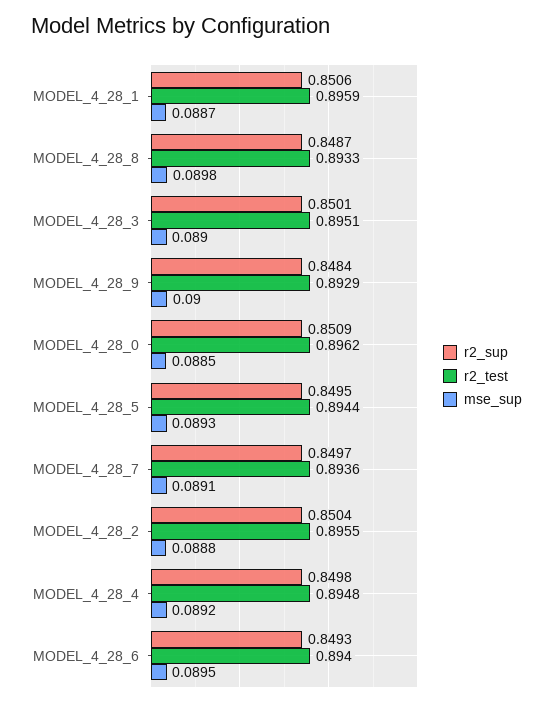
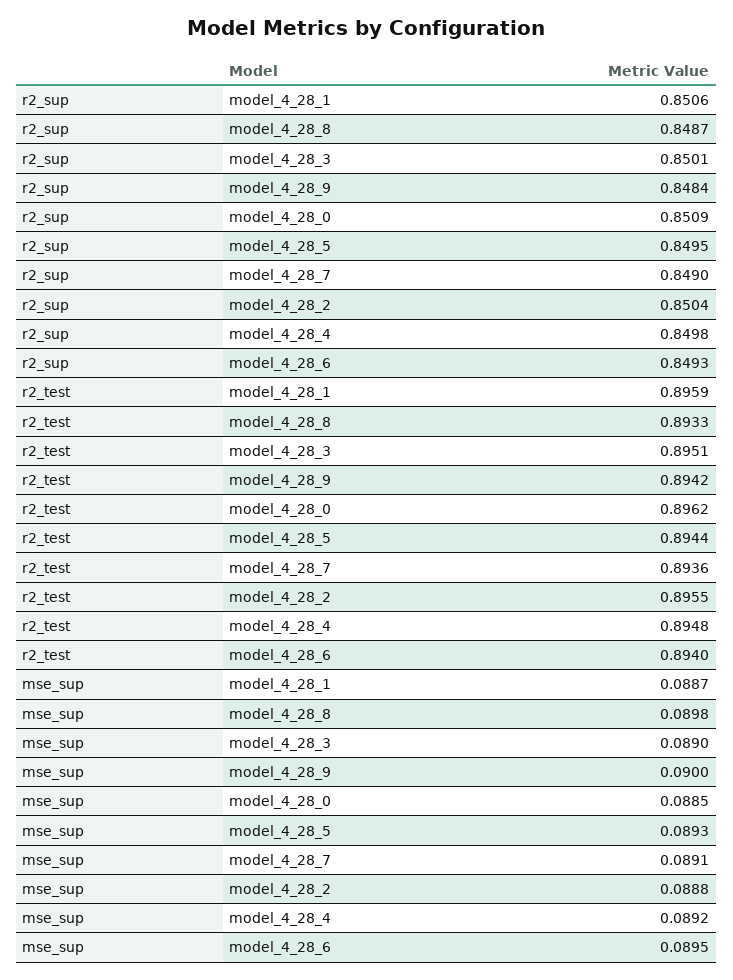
r2_test, MODEL_4_28_9: 0.8929 -> 0.8942
r2_sup, MODEL_4_28_7: 0.8497 -> 0.849

